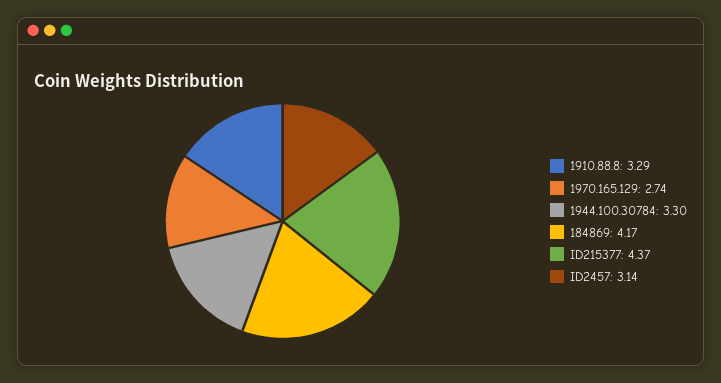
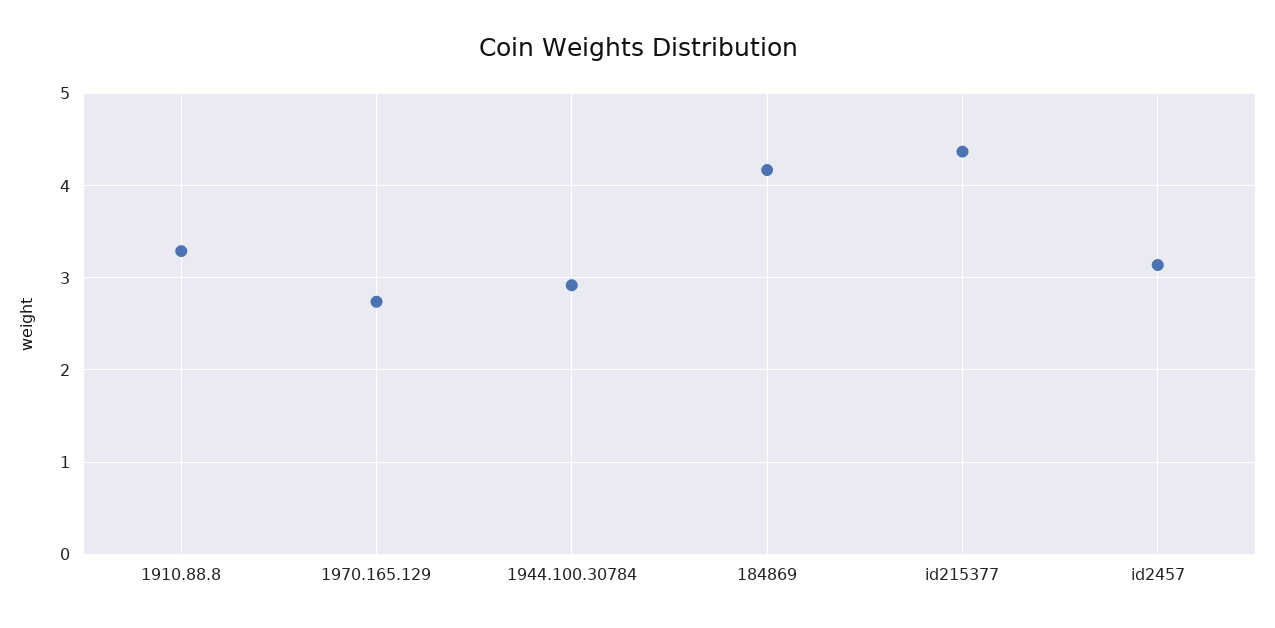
1944.100.30784: 3.3 -> 2.9

